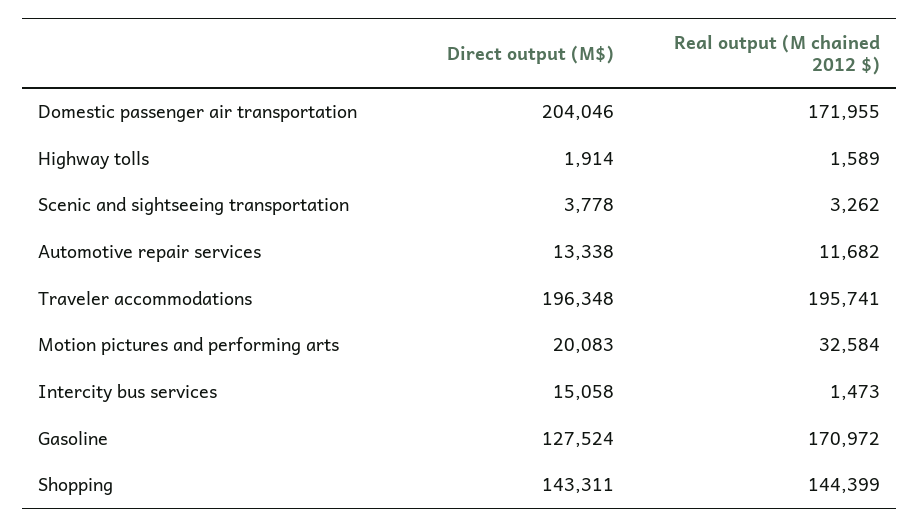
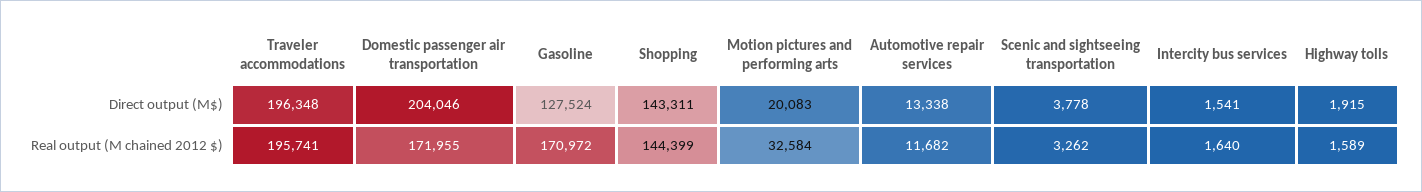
Direct output (M$), Highway tolls: 1914 -> 1915
Direct output (M$), Intercity bus services: 15058 -> 1541
Real output (M chained 2012 $), Intercity bus services: 1473 -> 1640

